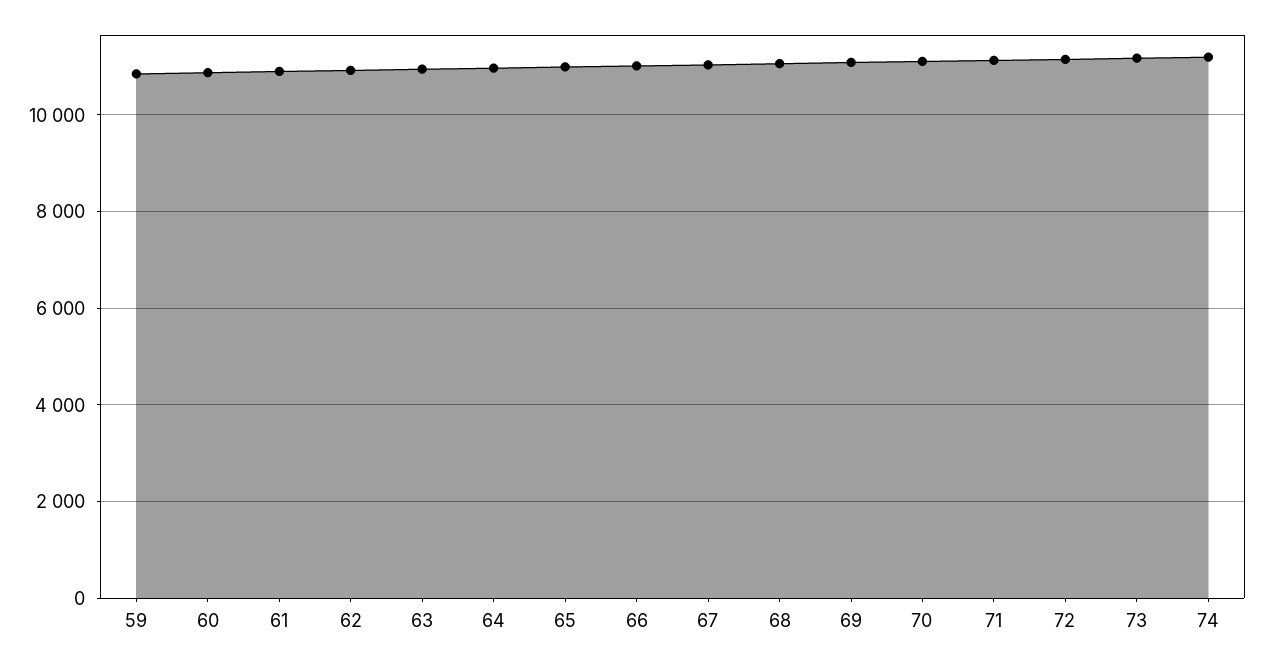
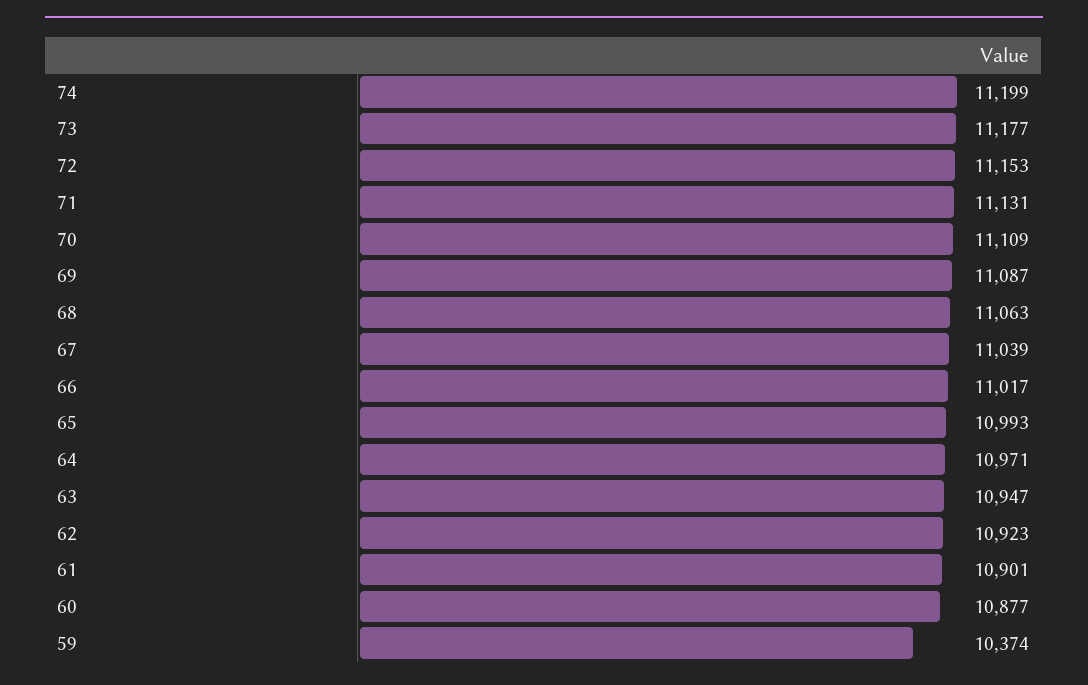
59: 10800 -> 10374

